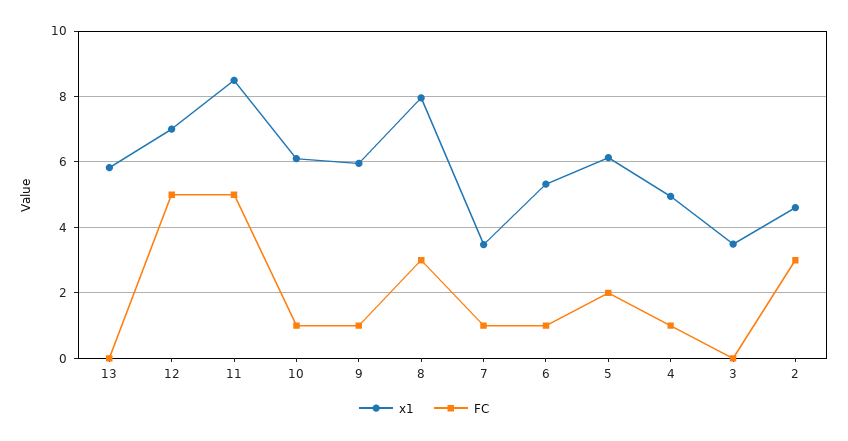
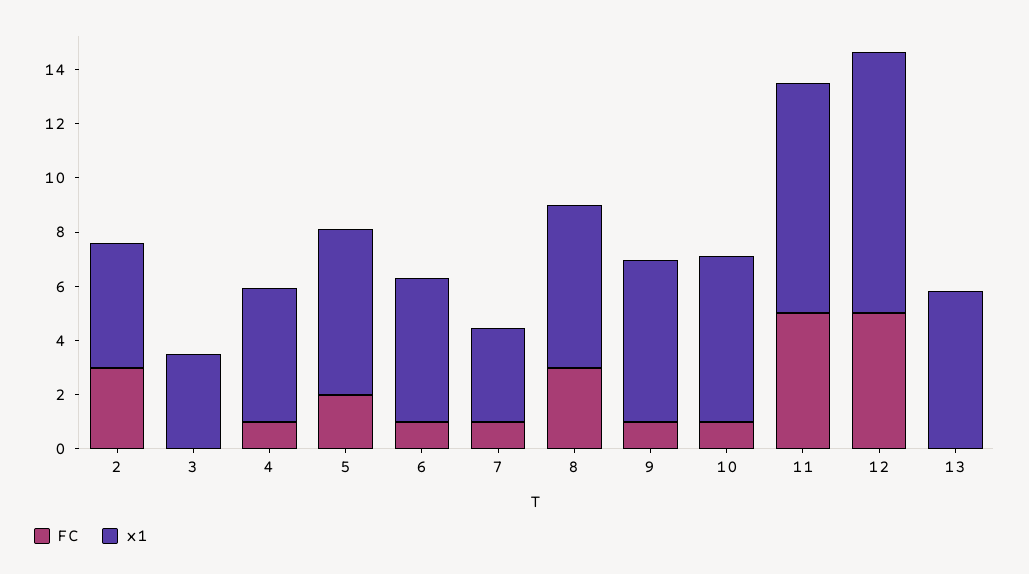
x1, 12: 7 -> 9.5
x1, 8: 8 -> 6

